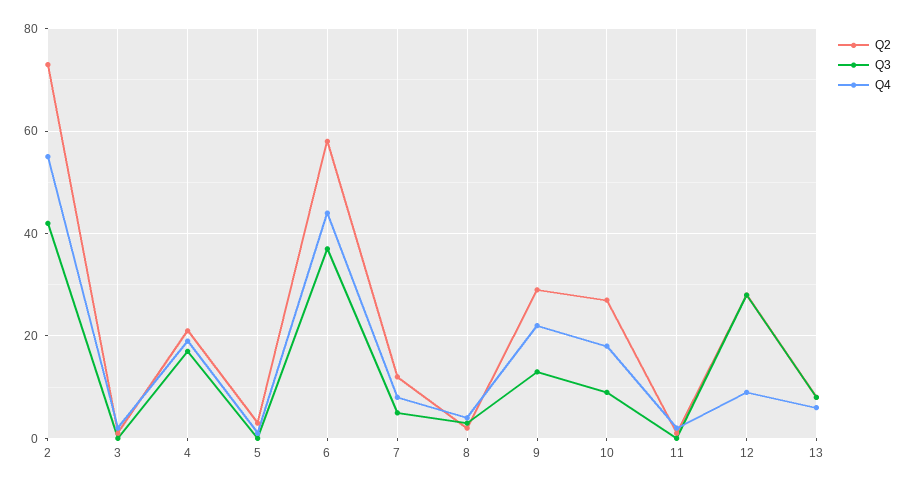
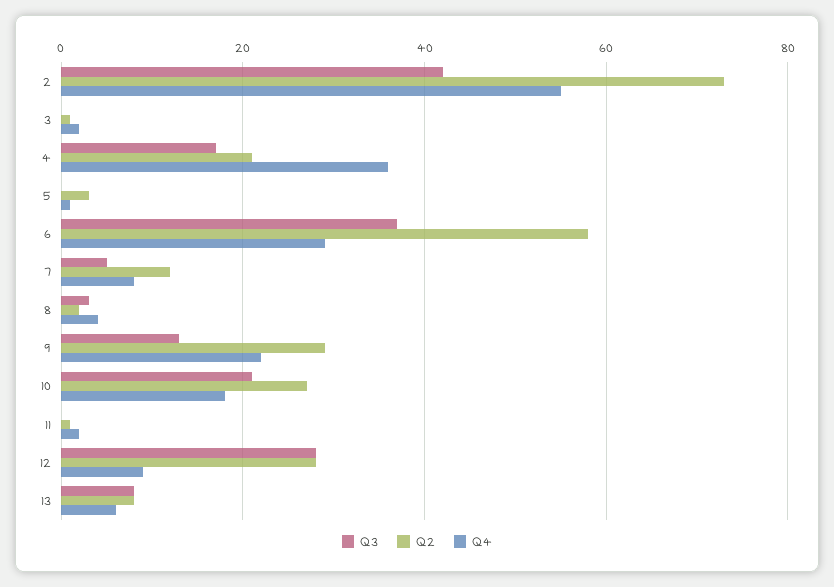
Q4, 4: 20 -> 35
Q4, 6: 45 -> 30
Q3, 10: 10 -> 20

